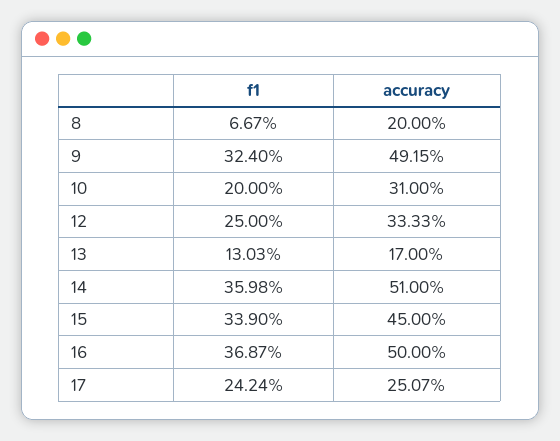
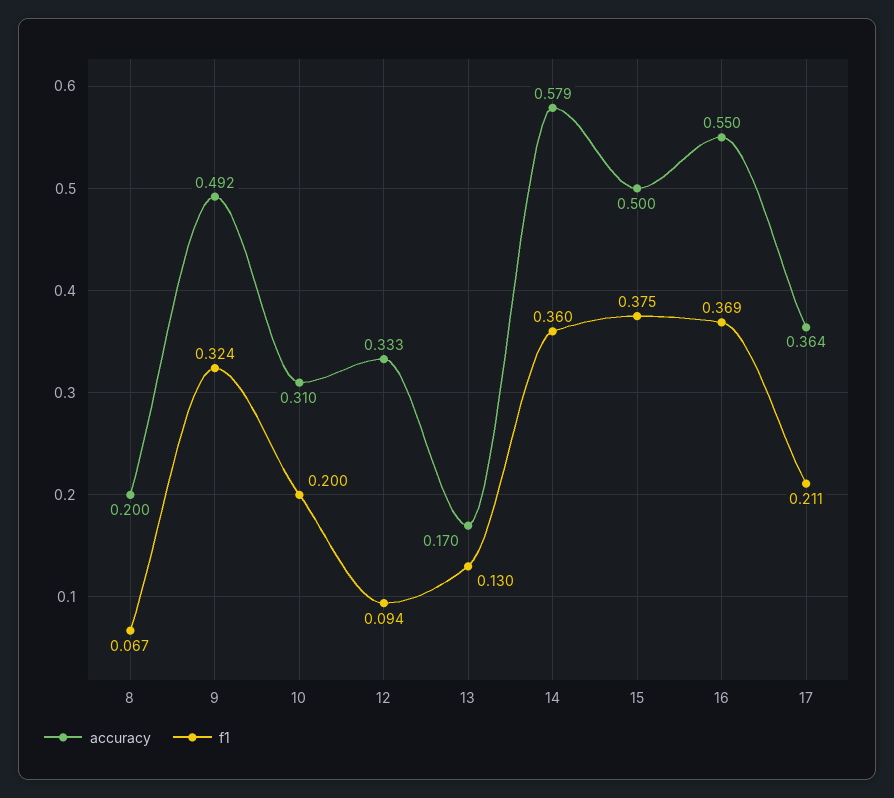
f1, 12: 0.25 -> 0.094
accuracy, 14: 0.51 -> 0.579
f1, 15: 0.339 -> 0.375
accuracy, 15: 0.45 -> 0.5
accuracy, 16: 0.5 -> 0.55
f1, 17: 0.2424 -> 0.211
accuracy, 17: 0.2507 -> 0.364

